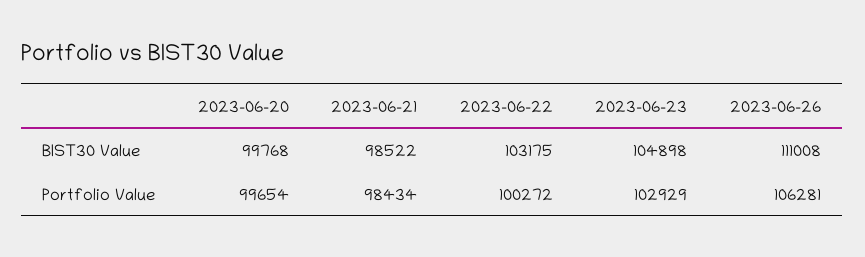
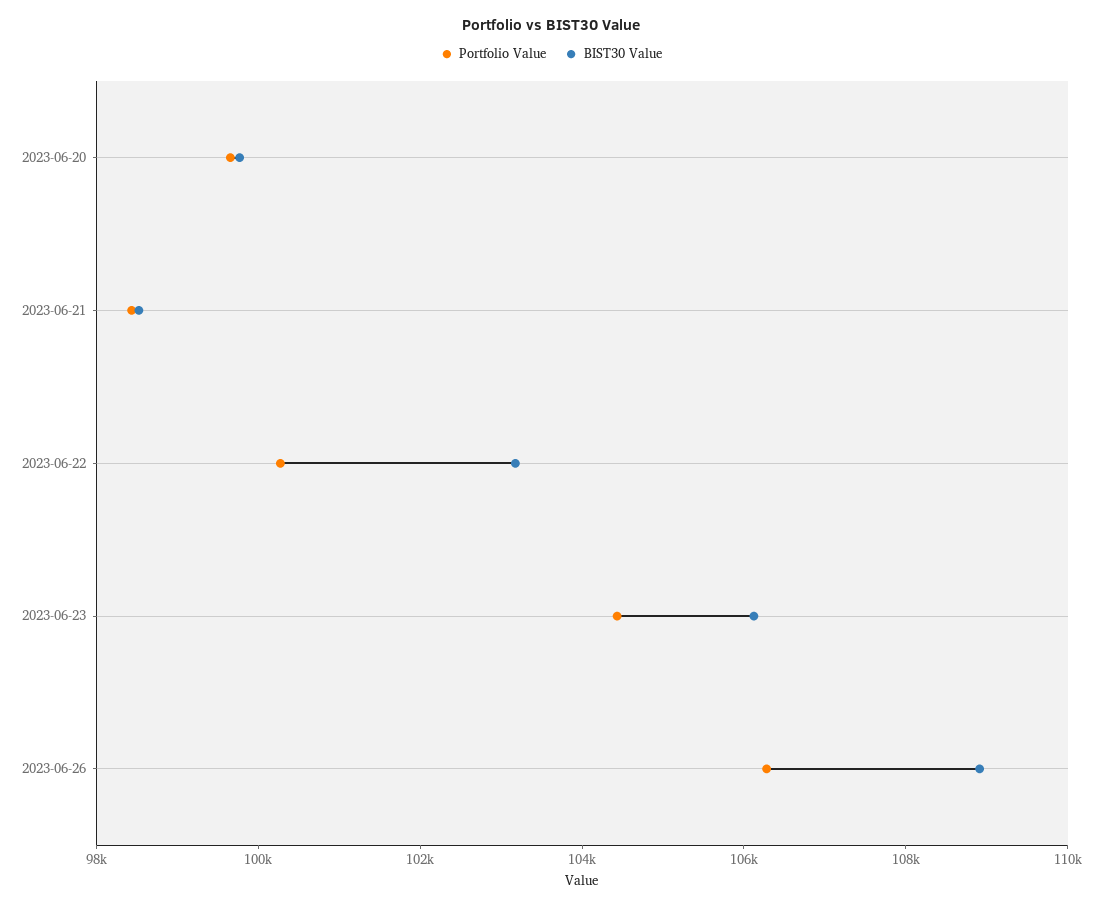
BIST30 Value, 2023-06-23: 104898 -> 106000
BIST30 Value, 2023-06-26: 111008 -> 109000
Portfolio Value, 2023-06-23: 102929 -> 104500

